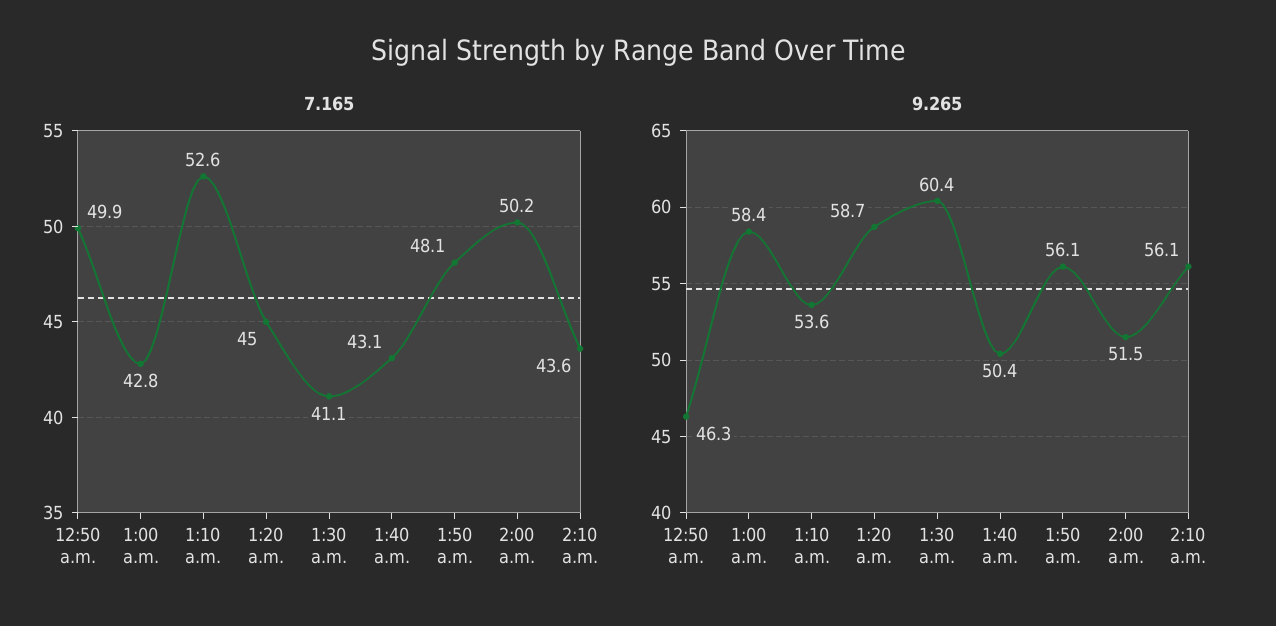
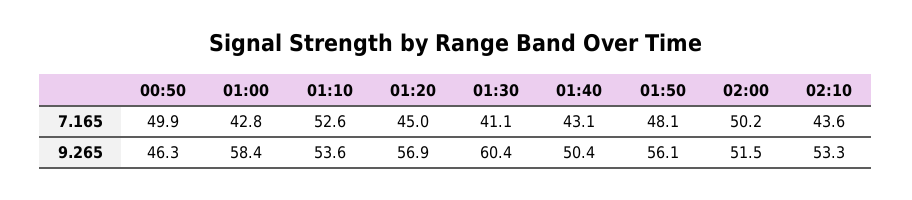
9.265, 1:20 a.m.: 58.7 -> 56.9
9.265, 2:10 a.m.: 56.1 -> 53.3

